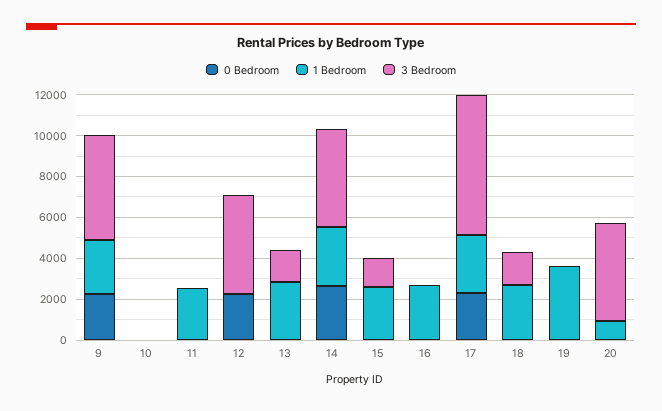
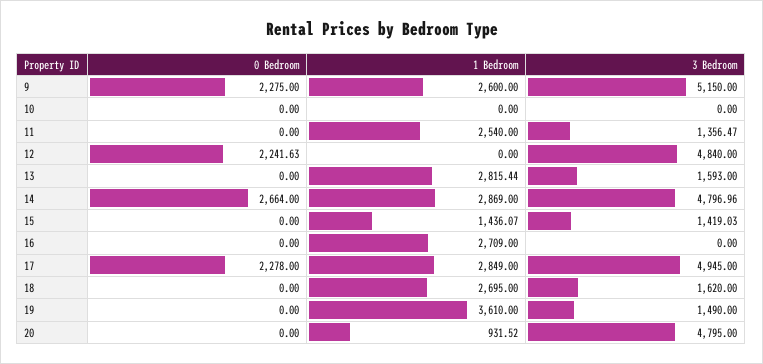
3 Bedroom, 11: 0 -> 1356.47
1 Bedroom, 15: 2500 -> 1436.07
3 Bedroom, 17: 7000 -> 4945
3 Bedroom, 19: 0 -> 1490

